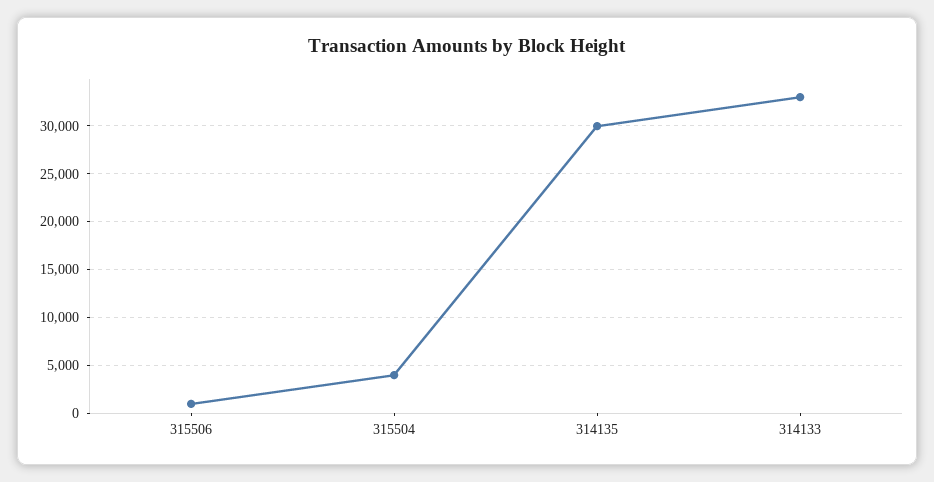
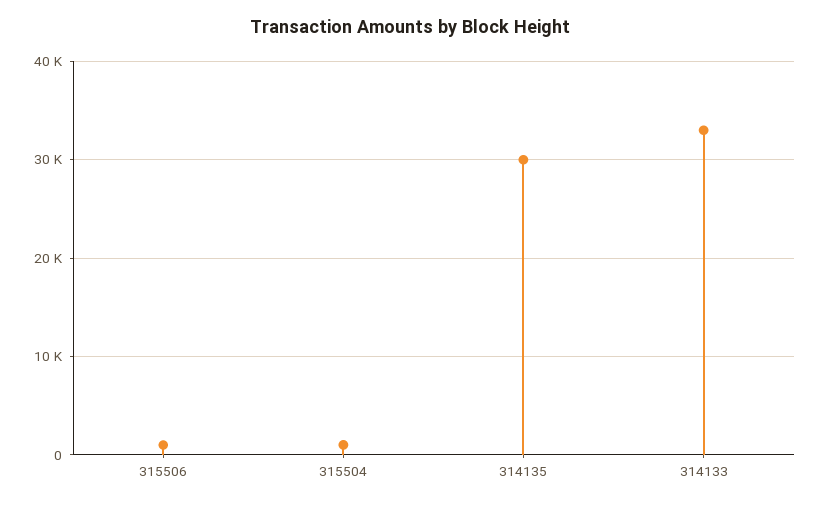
315504: 4000 -> 1000

